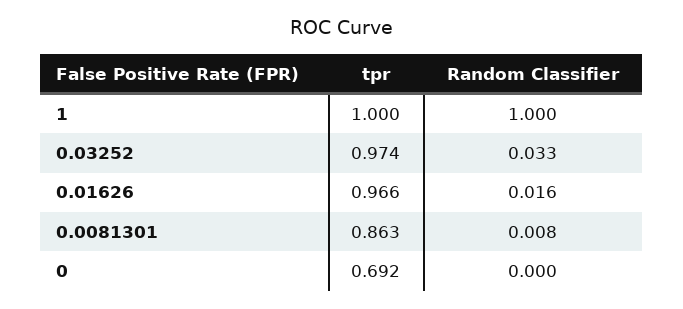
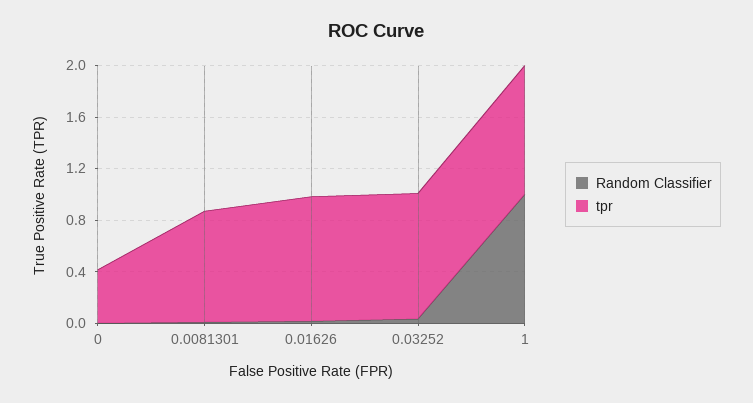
tpr, 0: 0.692 -> 0.4

